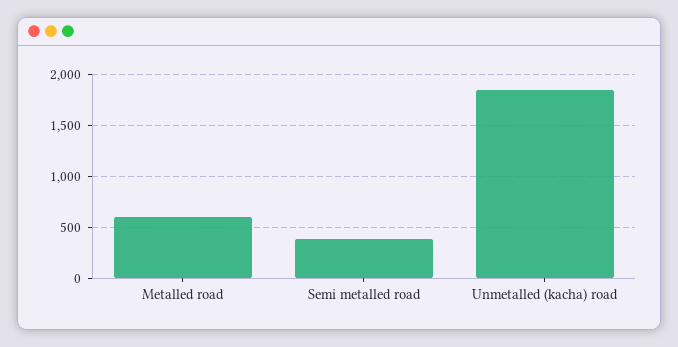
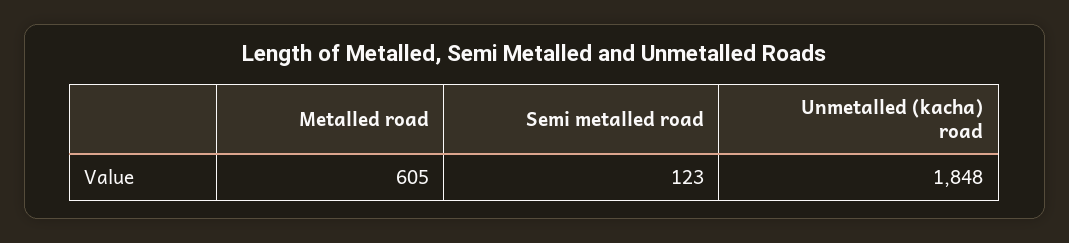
Semi metalled road: 400 -> 123

